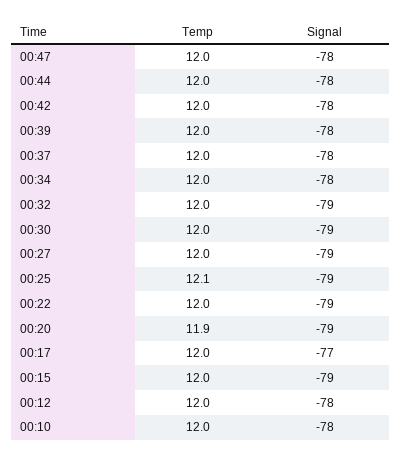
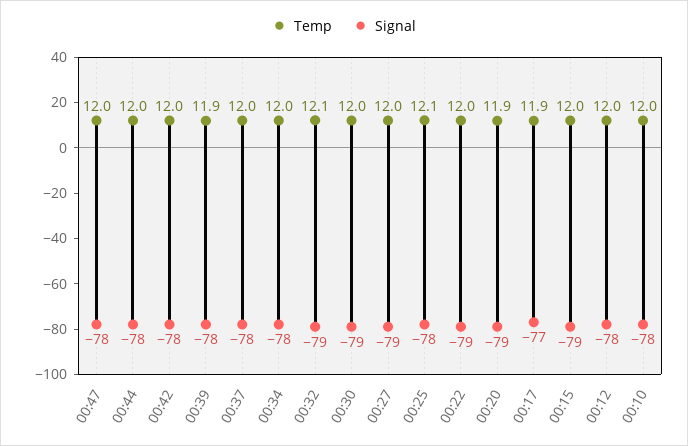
Temp, 00:39: 12 -> 11.9
Temp, 00:32: 12 -> 12.1
Signal, 00:25: -79 -> -78
Temp, 00:17: 12 -> 11.9

